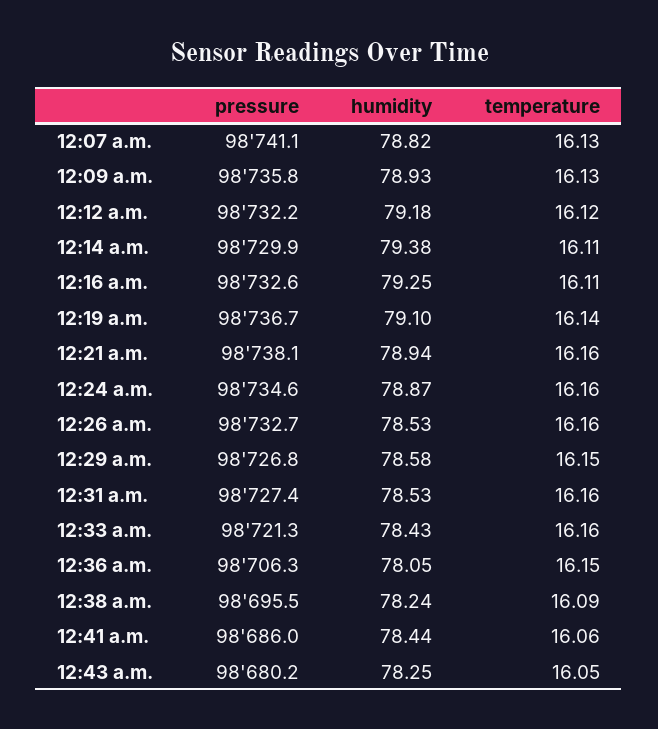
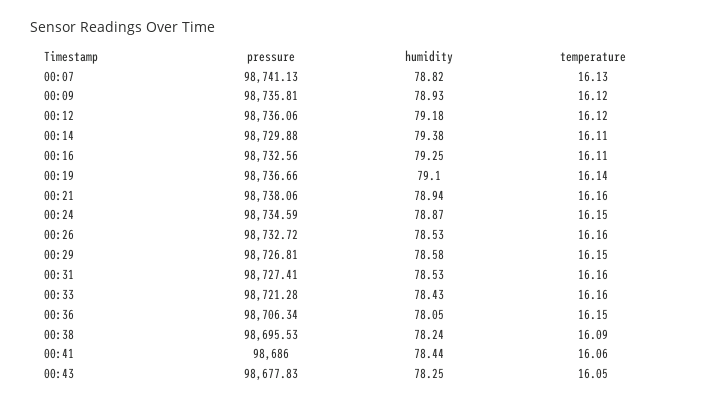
temperature, 12:09 a.m.: 16.13 -> 16.12
pressure, 12:12 a.m.: 98732.2 -> 98736.06
temperature, 12:24 a.m.: 16.16 -> 16.15
pressure, 12:43 a.m.: 98680.2 -> 98677.83

